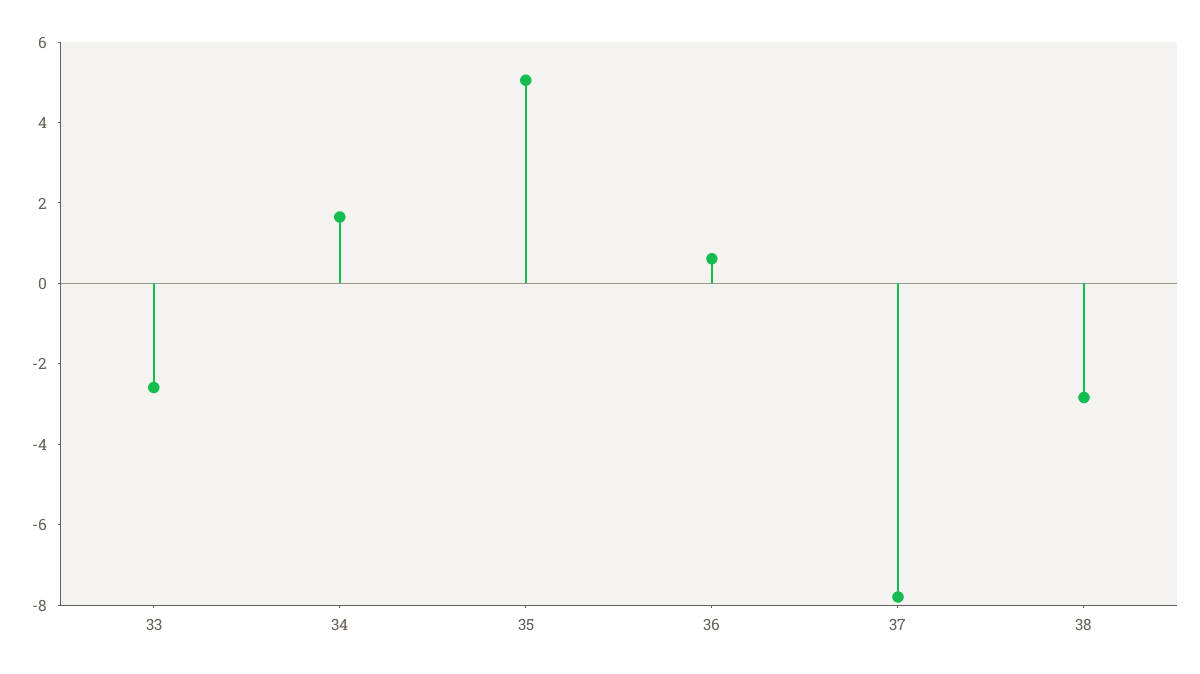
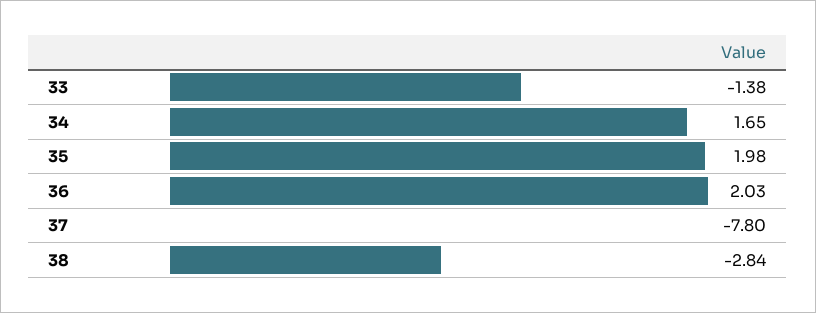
33: -2.5 -> -1.38
35: 5 -> 1.98
36: 0.5 -> 2.03

